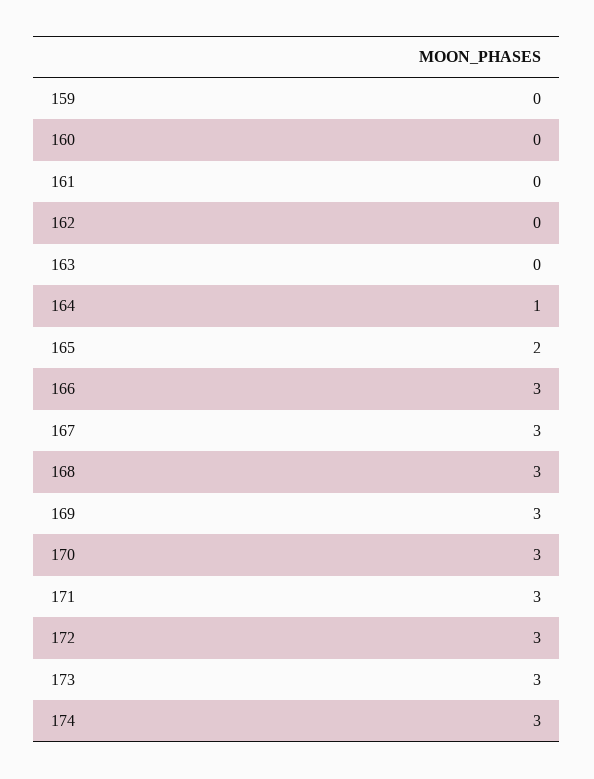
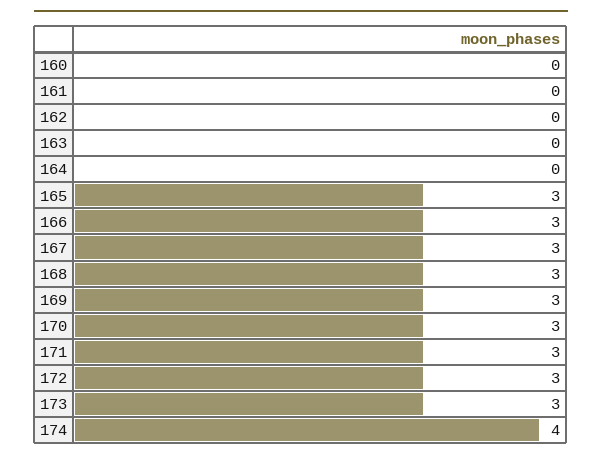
159: 0 -> none
164: 1 -> 0
165: 2 -> 3
174: 3 -> 4

